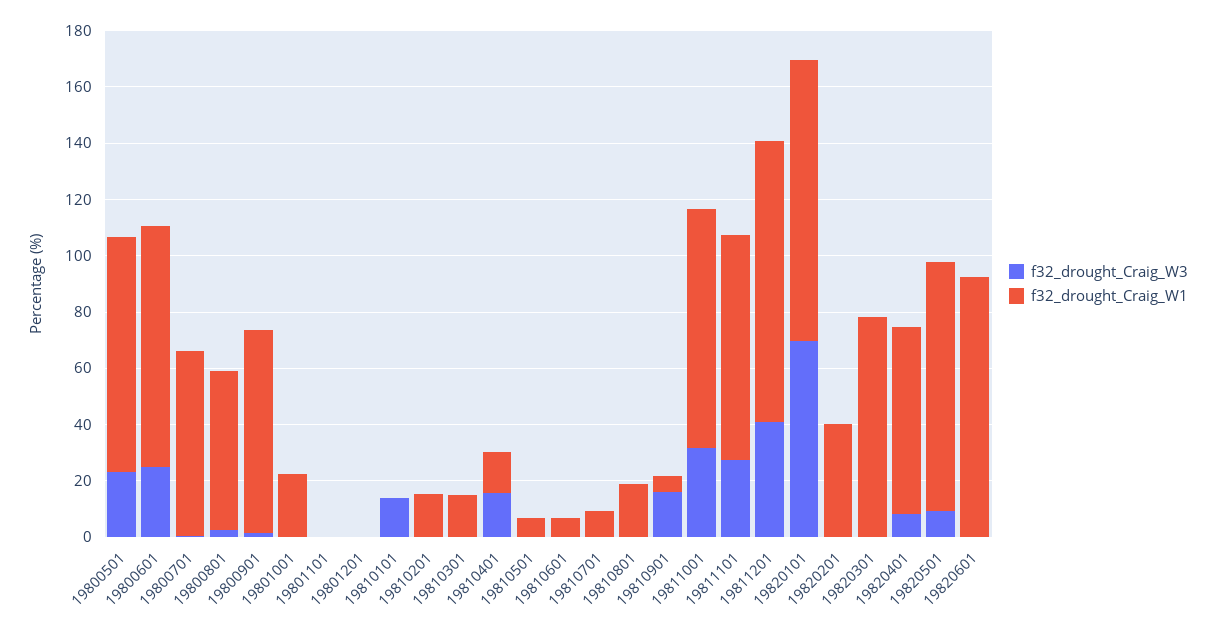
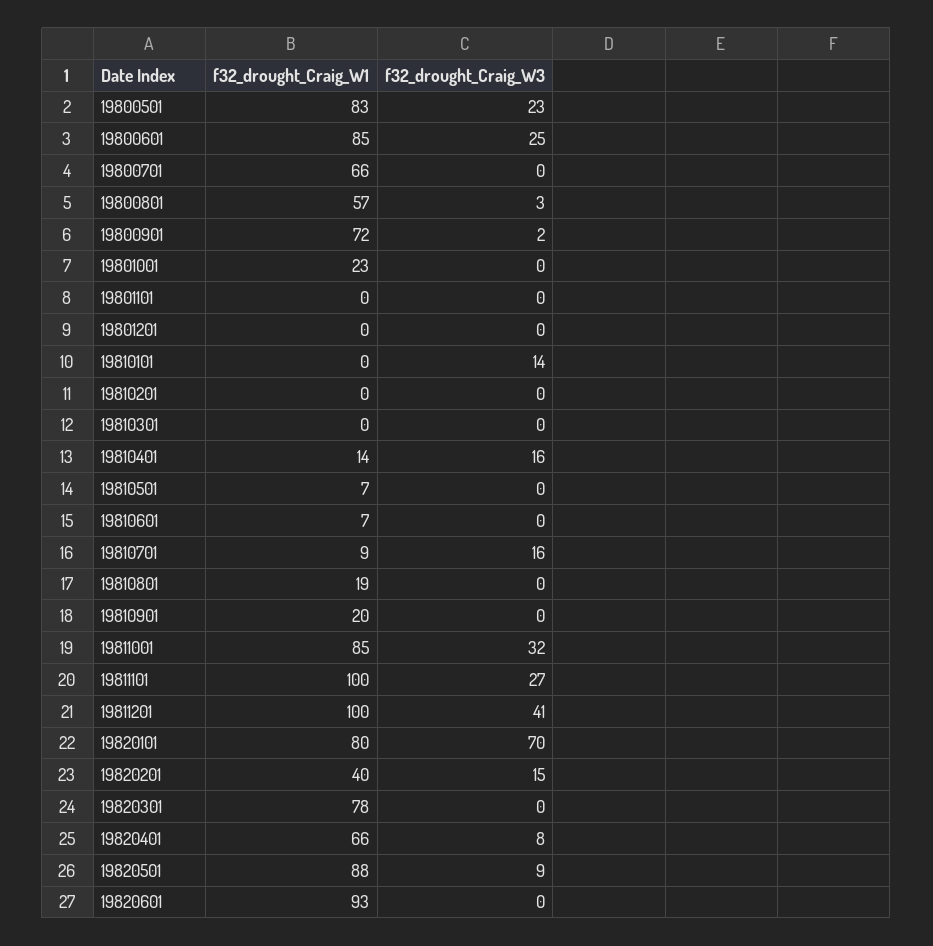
f32_drought_Craig_W1, 19810201: 15 -> 0
f32_drought_Craig_W1, 19810301: 15 -> 0
f32_drought_Craig_W3, 19810701: 0 -> 16
f32_drought_Craig_W3, 19810901: 15 -> 0
f32_drought_Craig_W1, 19810901: 5 -> 20
f32_drought_Craig_W1, 19811101: 80 -> 100
f32_drought_Craig_W1, 19820101: 100 -> 80
f32_drought_Craig_W3, 19820201: 0 -> 15

